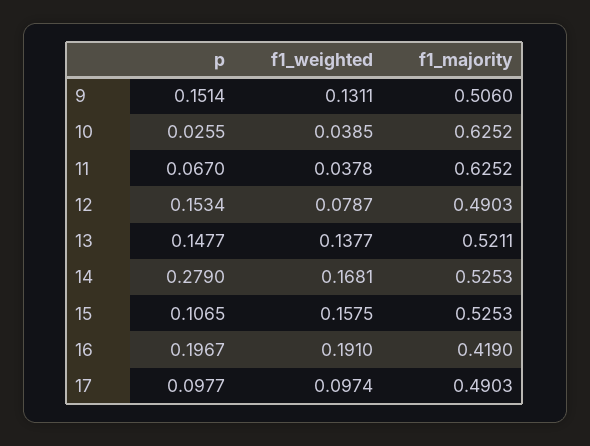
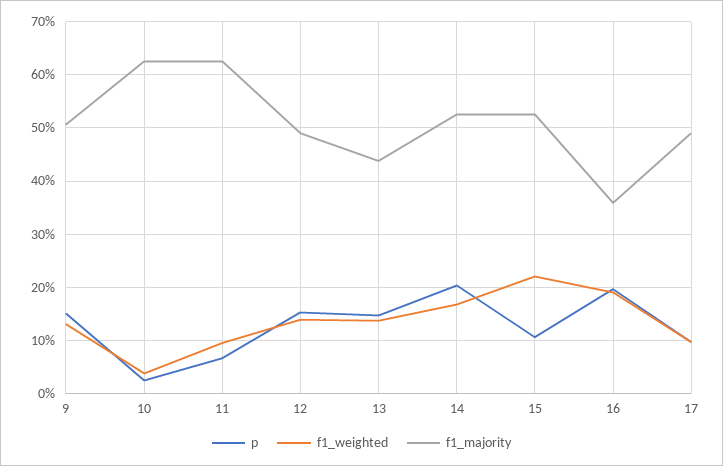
f1_weighted, 11: 0.0378 -> 0.1
f1_weighted, 12: 0.0787 -> 0.14
f1_majority, 13: 0.5211 -> 0.44
p, 14: 0.279 -> 0.2
f1_weighted, 15: 0.1575 -> 0.22
f1_majority, 16: 0.419 -> 0.36

